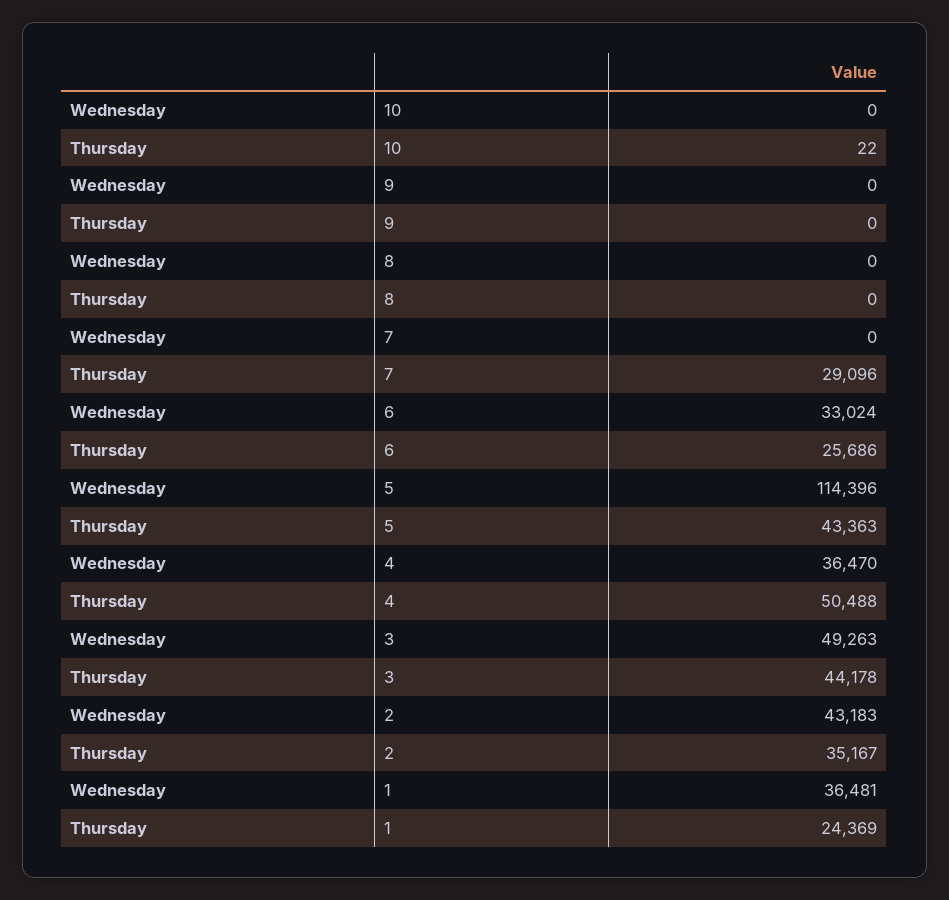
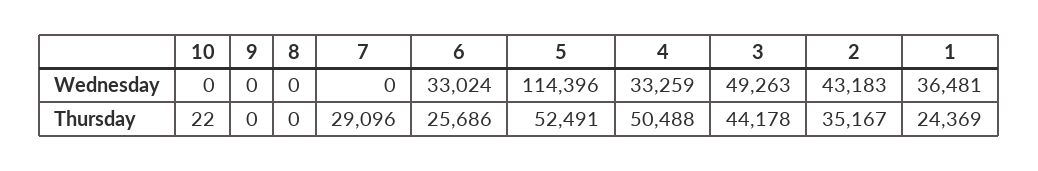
Thursday, 5: 43363 -> 52491
Wednesday, 4: 36470 -> 33259

